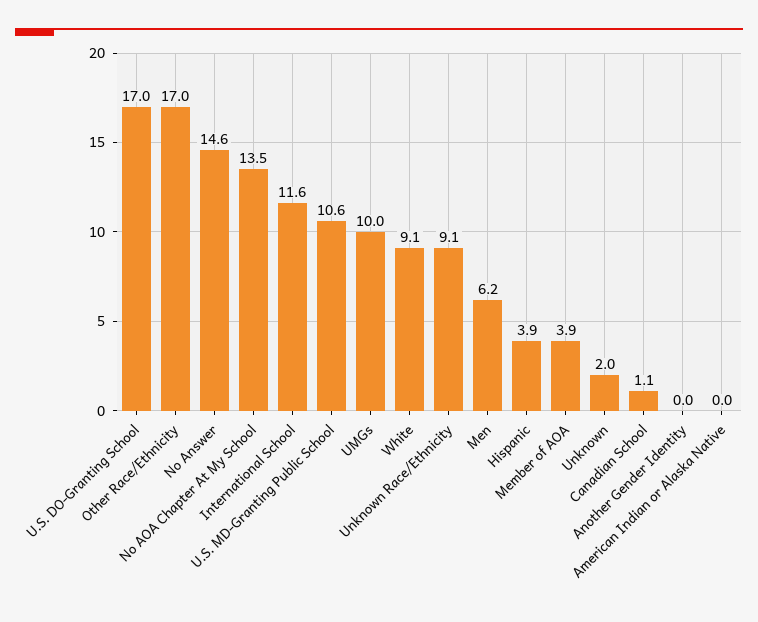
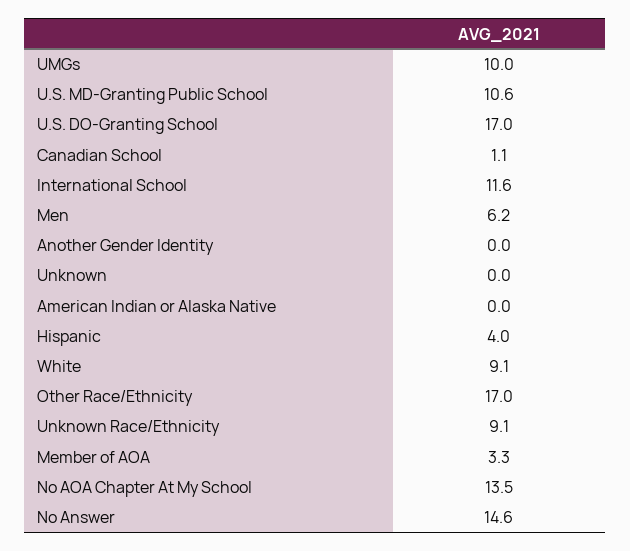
Hispanic: 3.9 -> 4
Member of AOA: 3.9 -> 3.3
Unknown: 2 -> 0

